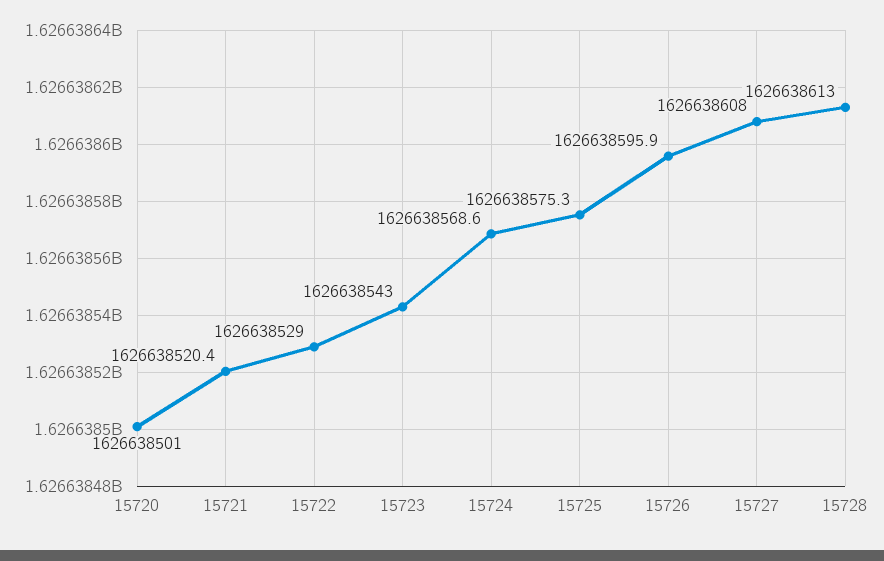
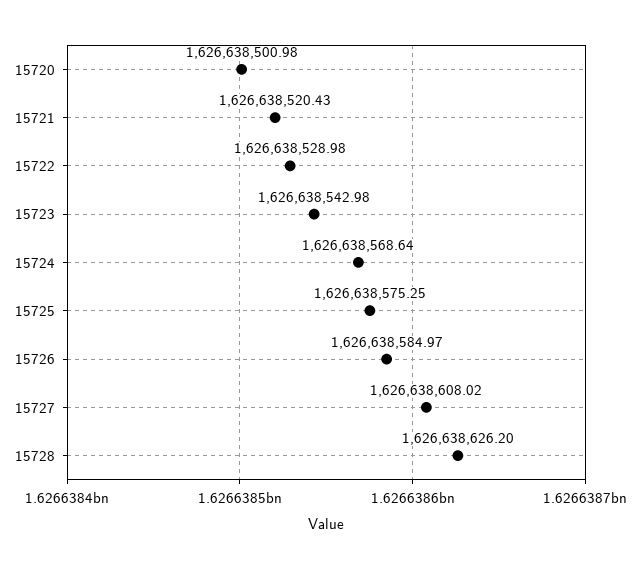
15726: 1626638595.9 -> 1626638584.97
15728: 1626638613 -> 1626638626.2

